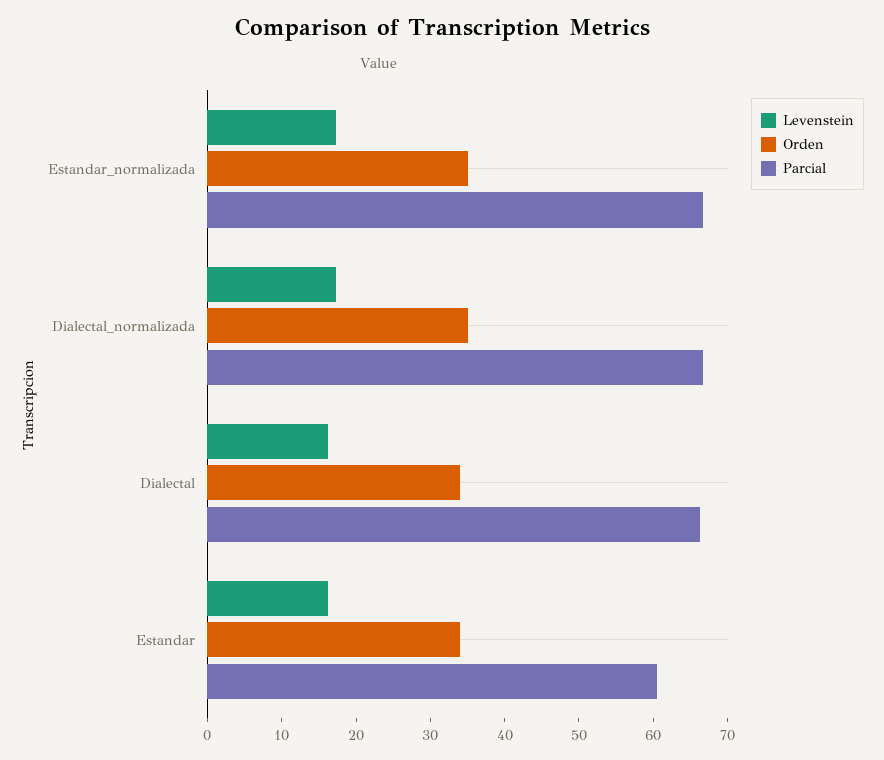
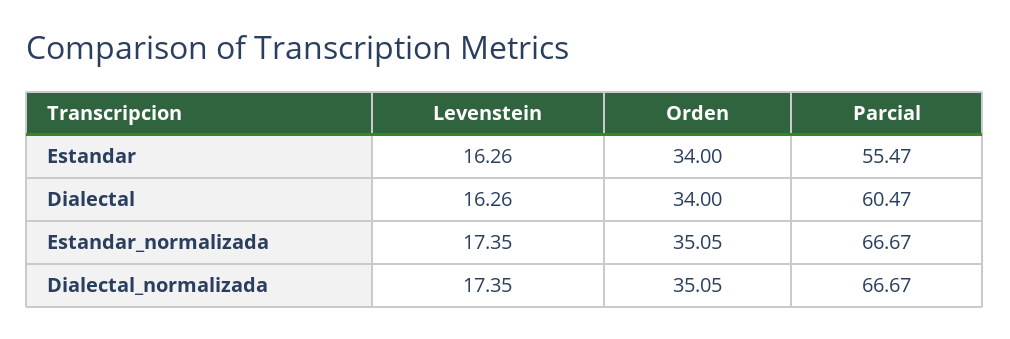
Parcial, Dialectal: 66 -> 60.47
Parcial, Estandar: 60 -> 55.47

